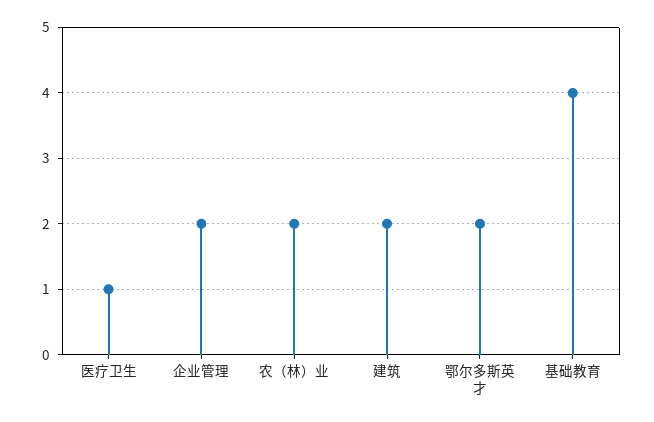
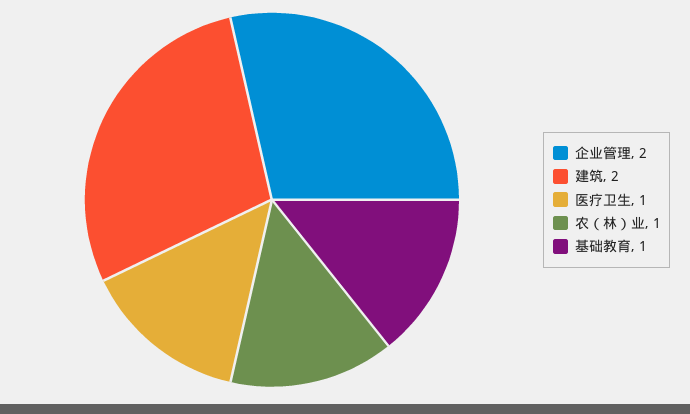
农（林）业: 2 -> 1
鄂尔多斯英才: 2 -> none
基础教育: 4 -> 1

